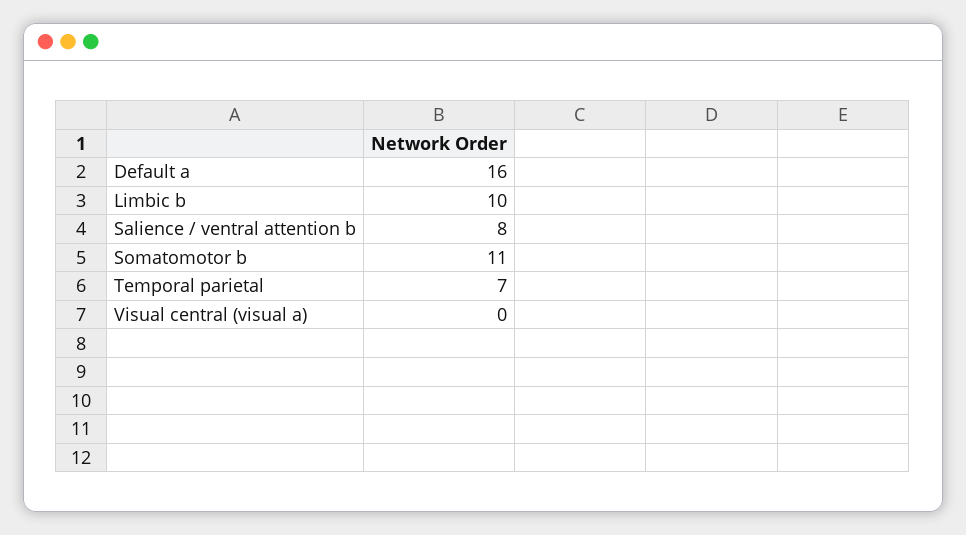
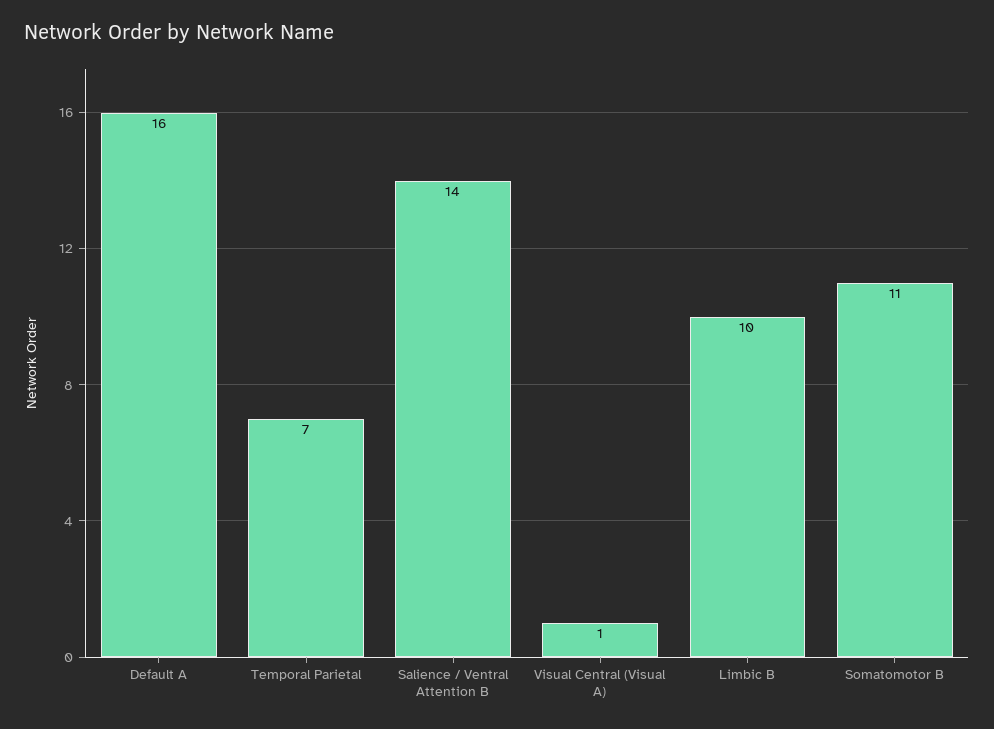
Salience / ventral attention b: 8 -> 14
Visual central (visual a): 0 -> 1

